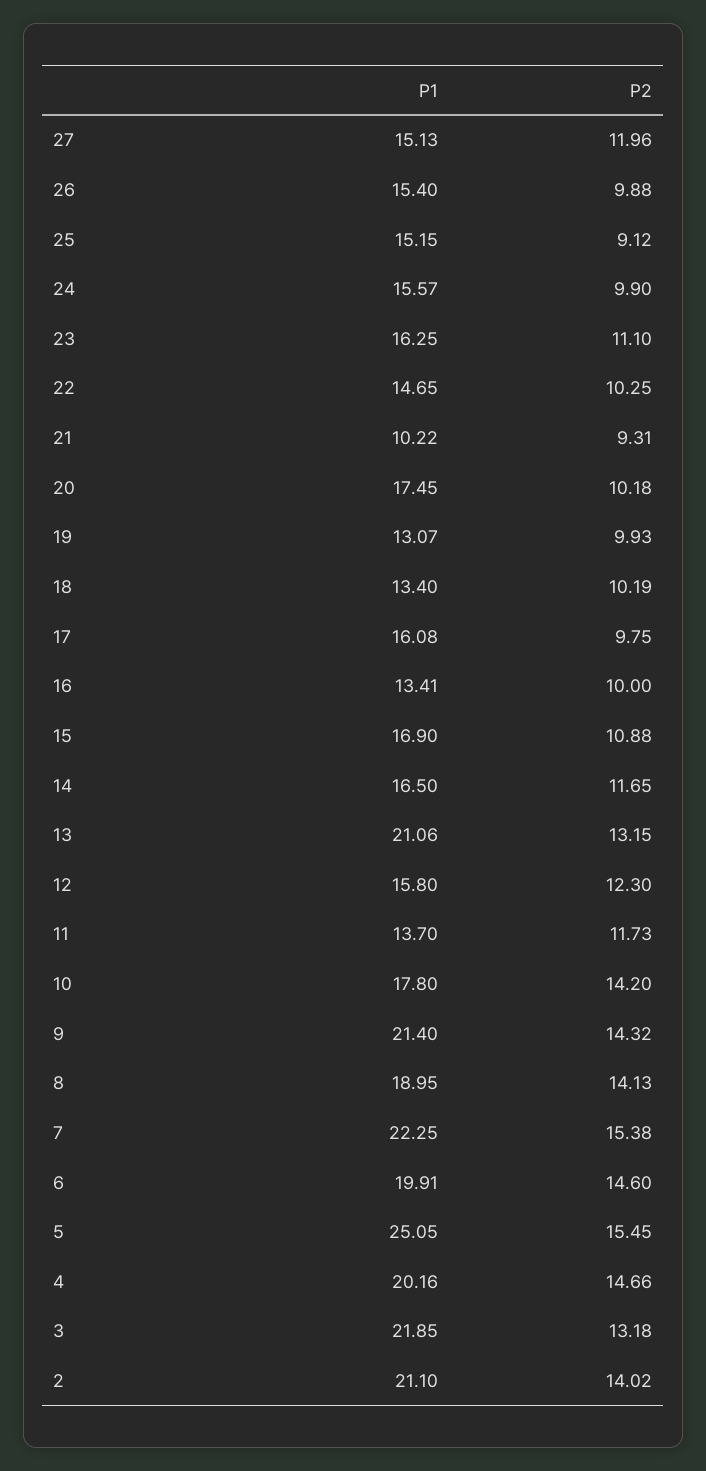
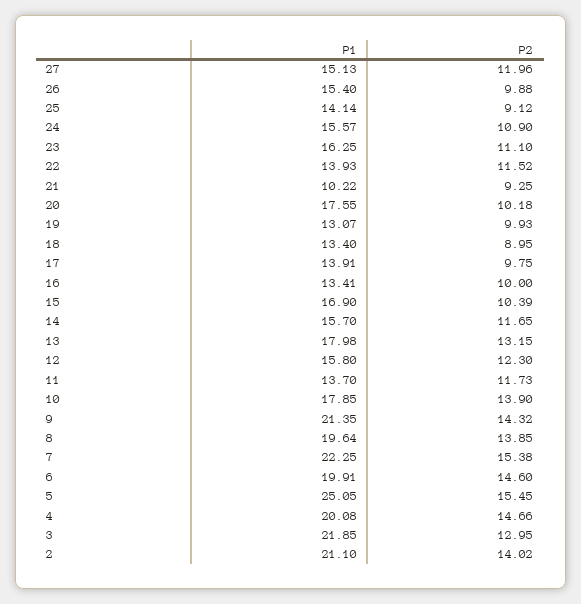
P1, 25: 15.15 -> 14.14
P2, 24: 9.9 -> 10.9
P1, 22: 14.65 -> 13.93
P2, 22: 10.25 -> 11.52
P2, 21: 9.31 -> 9.25
P1, 20: 17.45 -> 17.55
P2, 18: 10.19 -> 8.95
P1, 17: 16.08 -> 13.91
P2, 15: 10.88 -> 10.39
P1, 14: 16.5 -> 15.7
P1, 13: 21.06 -> 17.98
P1, 10: 17.8 -> 17.85
P2, 10: 14.2 -> 13.9
P1, 9: 21.4 -> 21.35
P1, 8: 18.95 -> 19.64
P2, 8: 14.13 -> 13.85
P1, 4: 20.16 -> 20.08
P2, 3: 13.18 -> 12.95

